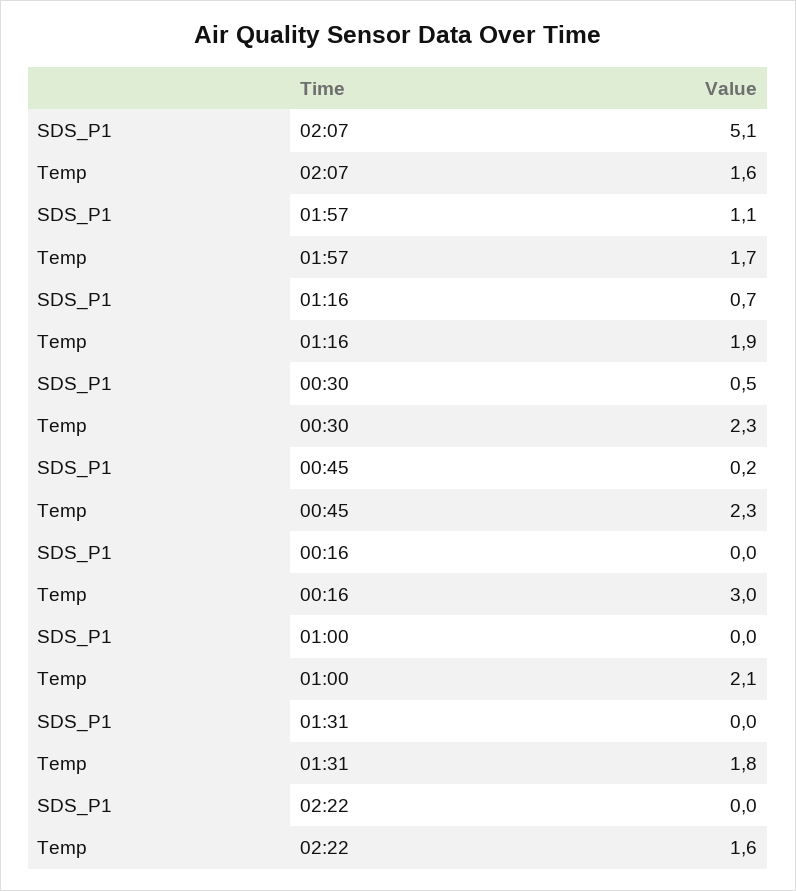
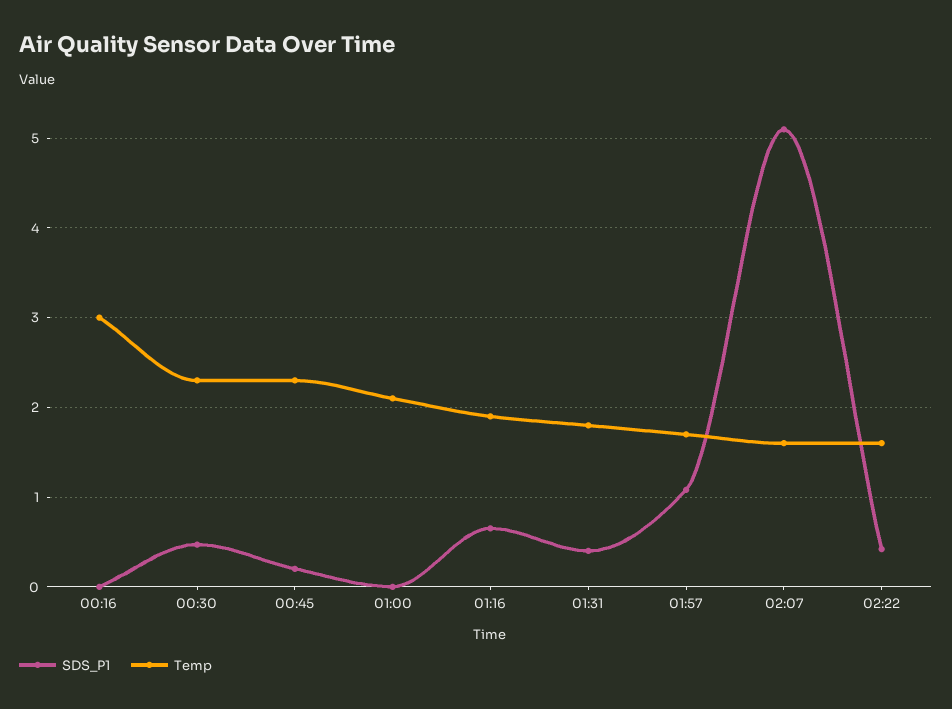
SDS_P1, 01:31: 0 -> 0.4
SDS_P1, 02:22: 0 -> 0.4

